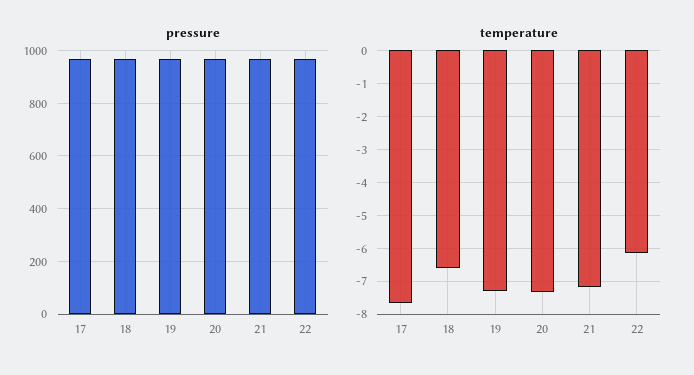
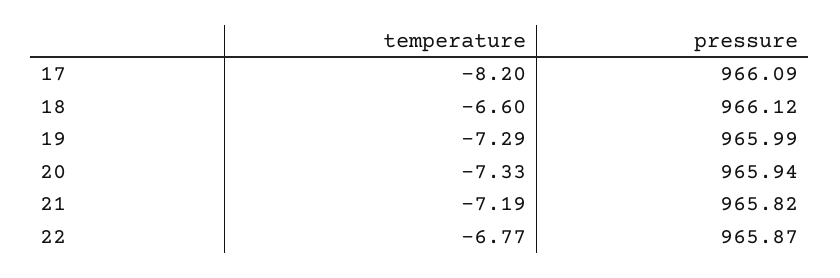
temperature, 17: -7.6 -> -8.2
temperature, 22: -6.2 -> -6.77

